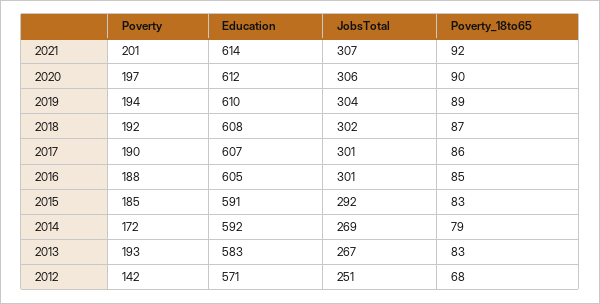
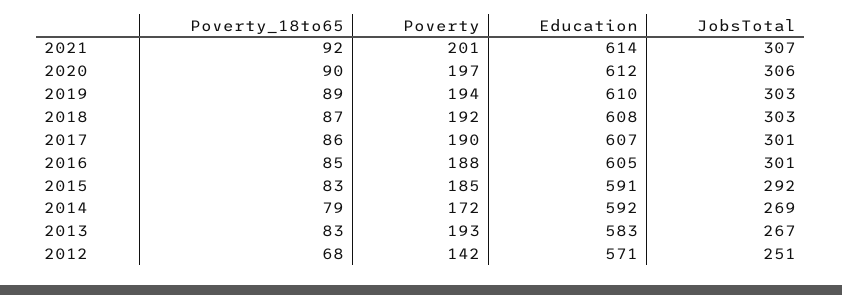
JobsTotal, 2019: 304 -> 303
JobsTotal, 2018: 302 -> 303

